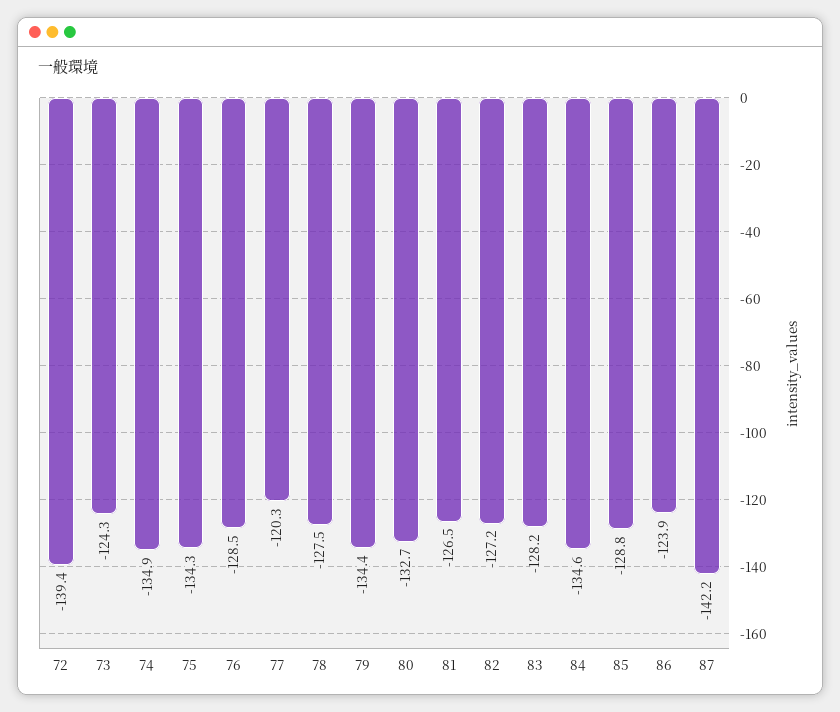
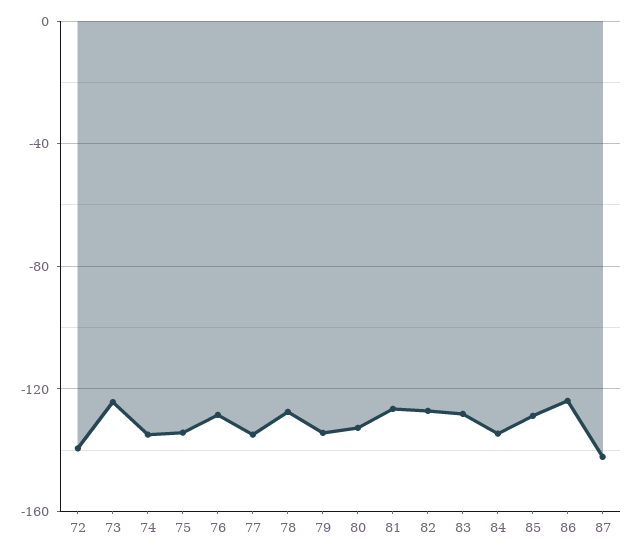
77: -120.3 -> -135

